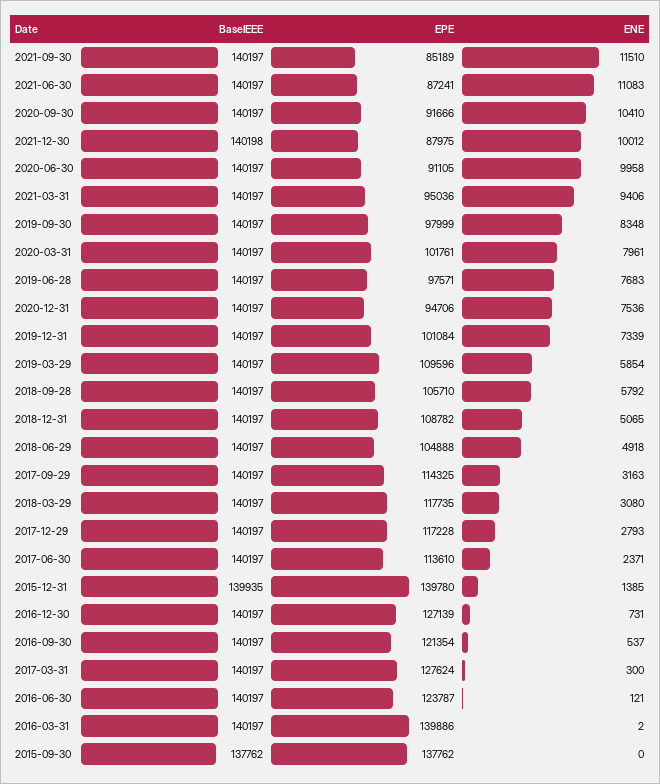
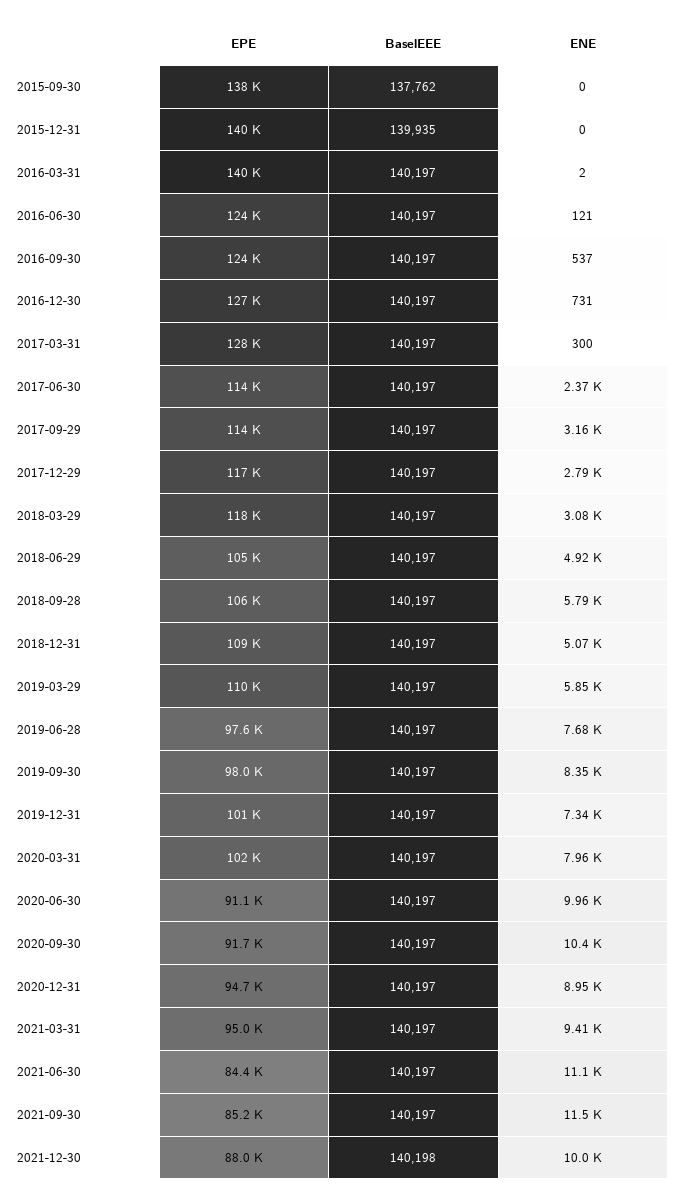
EPE, 2021-06-30: 87241 -> 84400
ENE, 2020-12-31: 7536 -> 8950
ENE, 2015-12-31: 1385 -> 0
EPE, 2016-09-30: 121354 -> 124000

